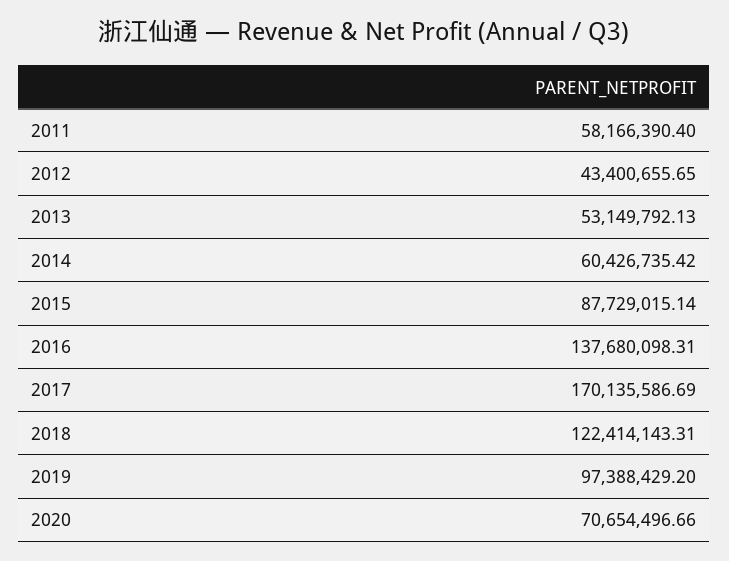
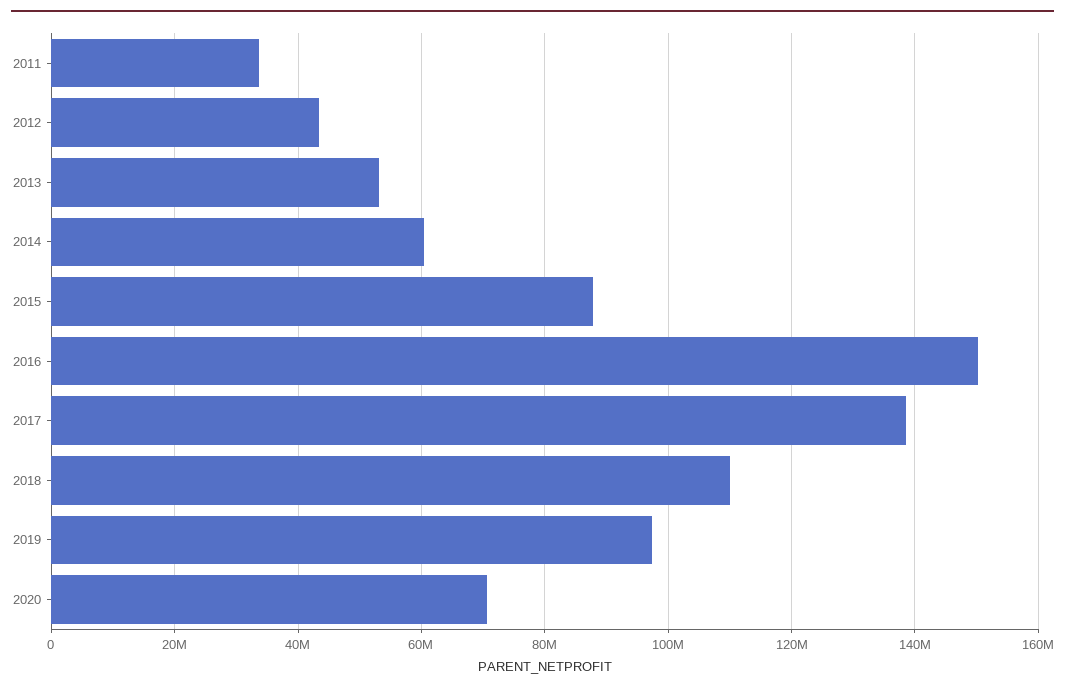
2011: 58166390.4 -> 34000000
2016: 137680098.31 -> 150000000
2017: 170135586.69 -> 138000000
2018: 122414143.31 -> 110000000

